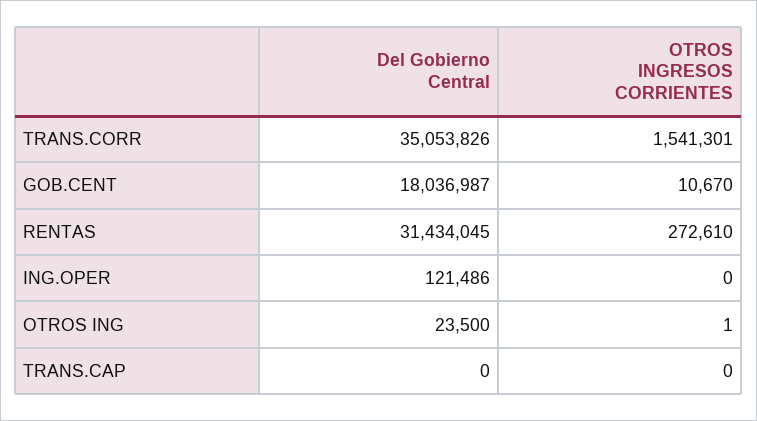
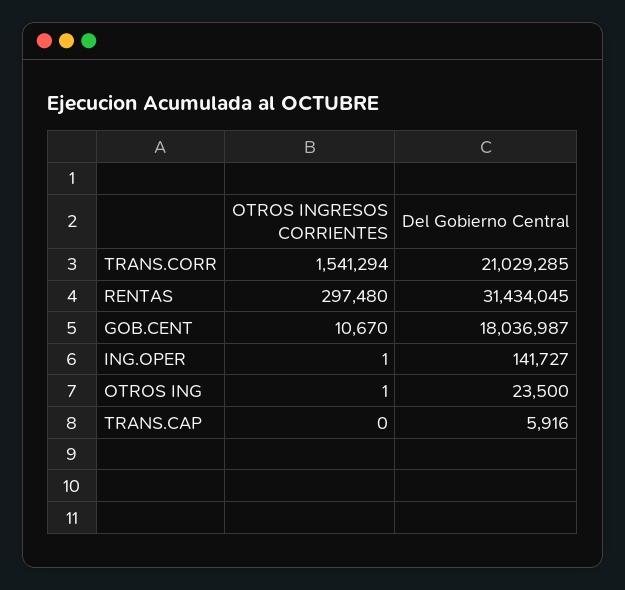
Del Gobierno Central, TRANS.CORR: 35053826 -> 21029285
OTROS INGRESOS CORRIENTES, TRANS.CORR: 1541301 -> 1541294
OTROS INGRESOS CORRIENTES, RENTAS: 272610 -> 297480
Del Gobierno Central, ING.OPER: 121486 -> 141727
OTROS INGRESOS CORRIENTES, ING.OPER: 0 -> 1
Del Gobierno Central, TRANS.CAP: 0 -> 5916

